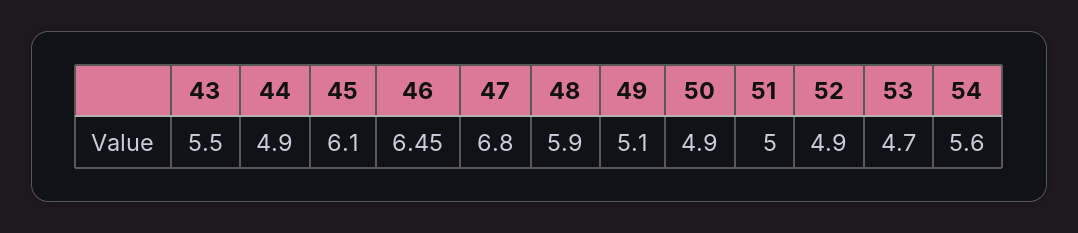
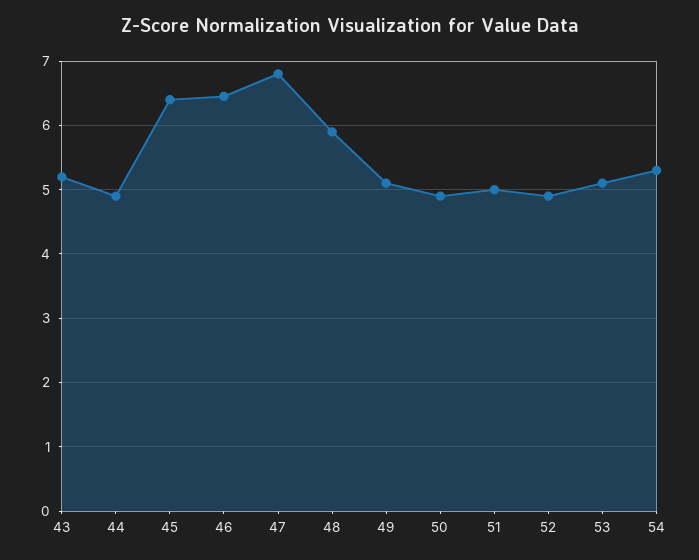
43: 5.5 -> 5.2
45: 6.1 -> 6.4
53: 4.7 -> 5.1
54: 5.6 -> 5.3

